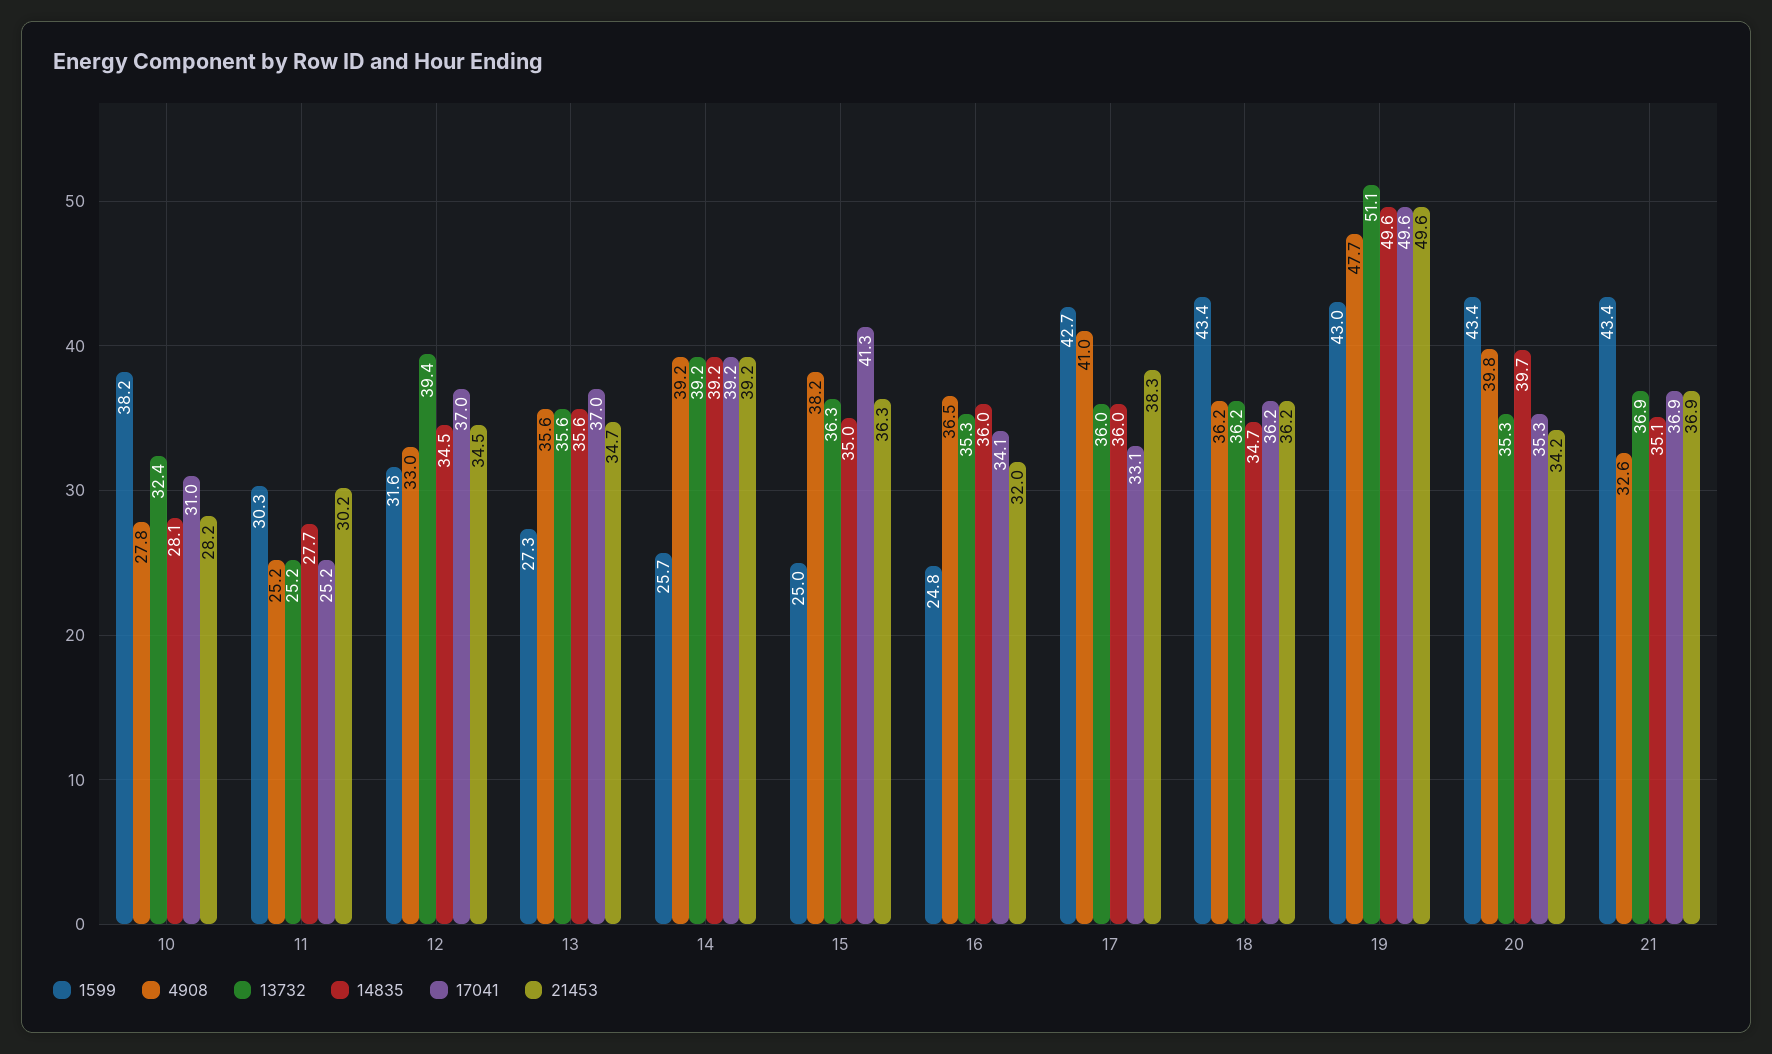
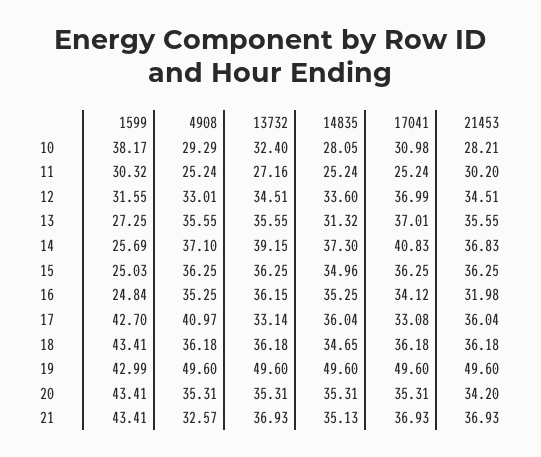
4908, 10: 27.8 -> 29.29
13732, 11: 25.2 -> 27.16
14835, 11: 27.7 -> 25.24
13732, 12: 39.4 -> 34.51
14835, 12: 34.5 -> 33.6
14835, 13: 35.6 -> 31.32
21453, 13: 34.7 -> 35.55
4908, 14: 39.2 -> 37.1
14835, 14: 39.2 -> 37.3
17041, 14: 39.2 -> 40.83
21453, 14: 39.2 -> 36.83
4908, 15: 38.2 -> 36.25
17041, 15: 41.3 -> 36.25
4908, 16: 36.5 -> 35.25
13732, 16: 35.3 -> 36.15
14835, 16: 36 -> 35.25
13732, 17: 36 -> 33.14
21453, 17: 38.3 -> 36.04
4908, 19: 47.7 -> 49.6
13732, 19: 51.1 -> 49.6
4908, 20: 39.8 -> 35.31
14835, 20: 39.7 -> 35.31

